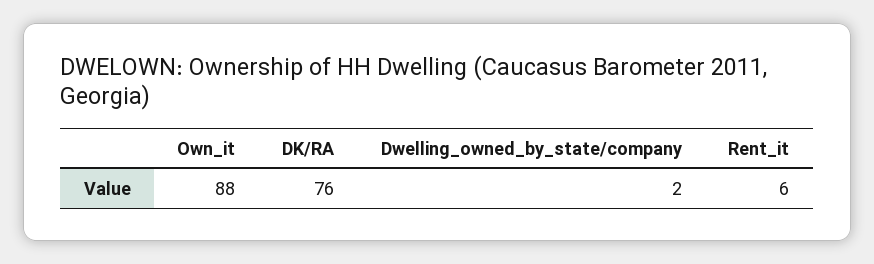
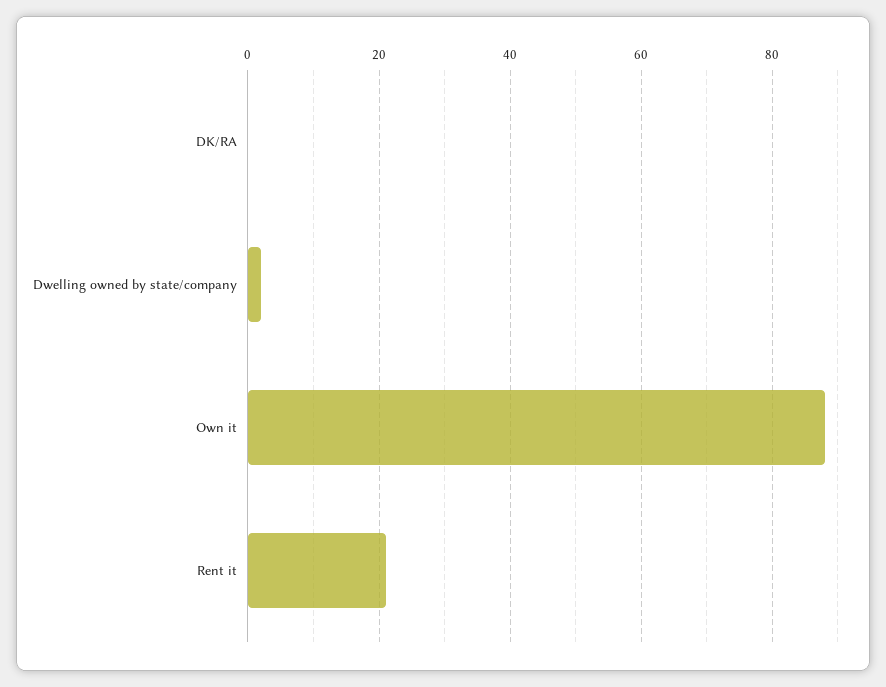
DK/RA: 76 -> 0
Rent_it: 6 -> 20

